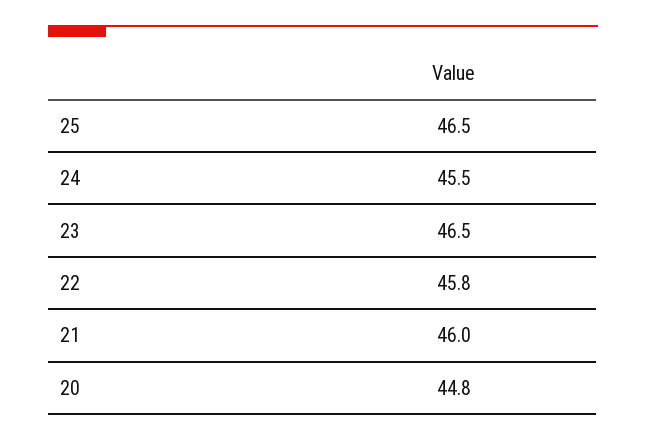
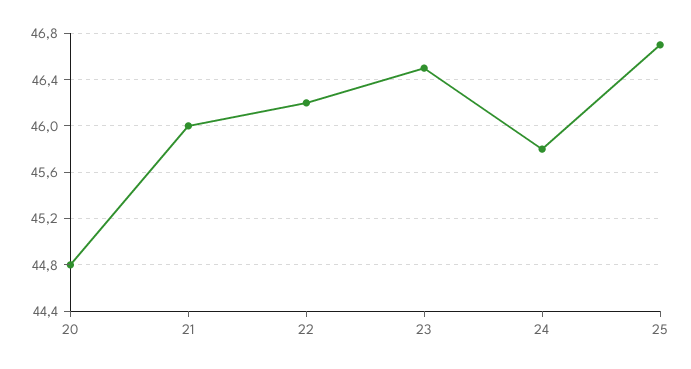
25: 46.5 -> 46.7
24: 45.5 -> 45.8
22: 45.8 -> 46.2

